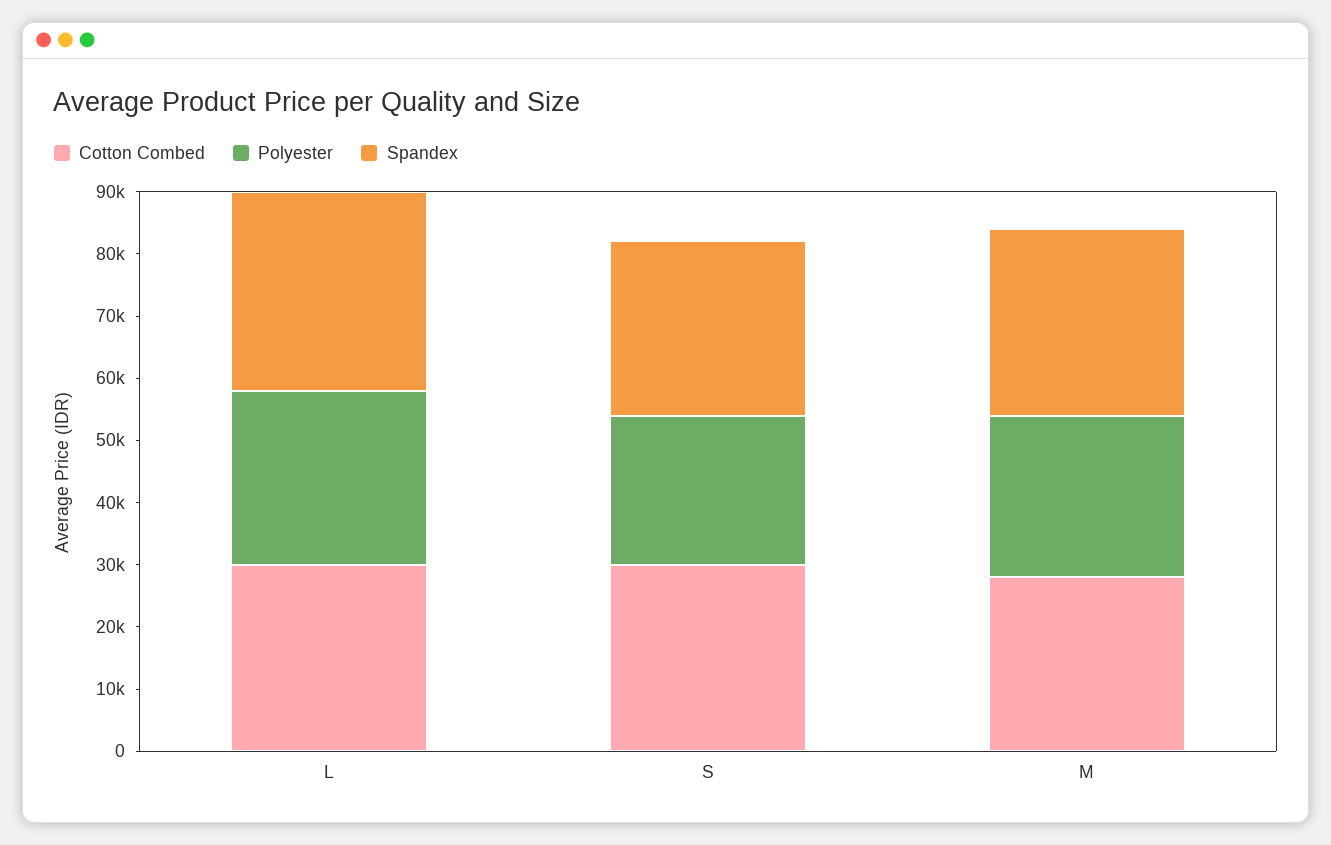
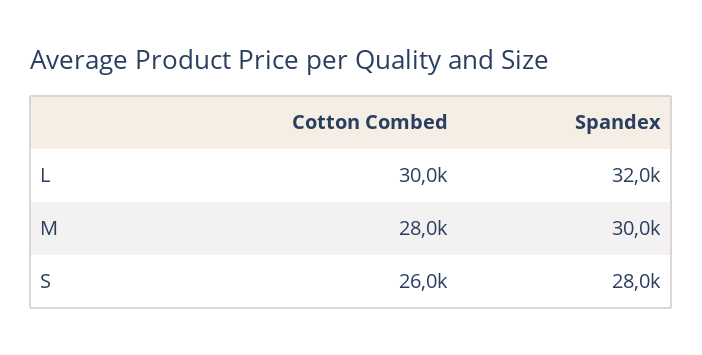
Polyester, L: 28000 -> none
Cotton Combed, S: 30000 -> 26000
Polyester, S: 24000 -> none
Polyester, M: 26000 -> none

